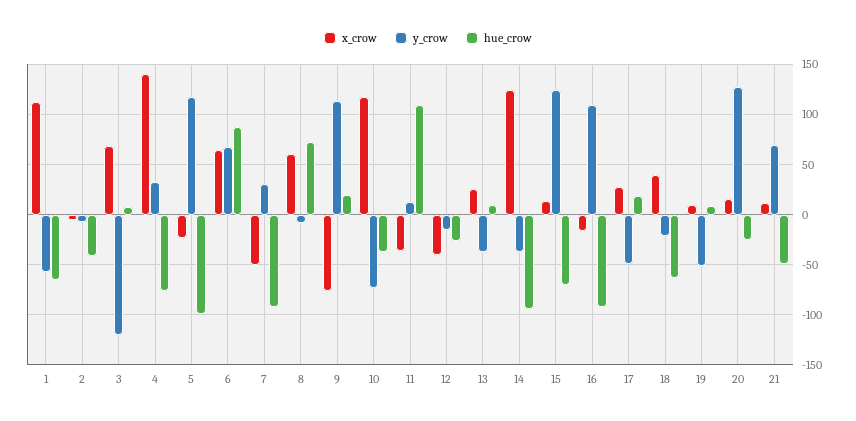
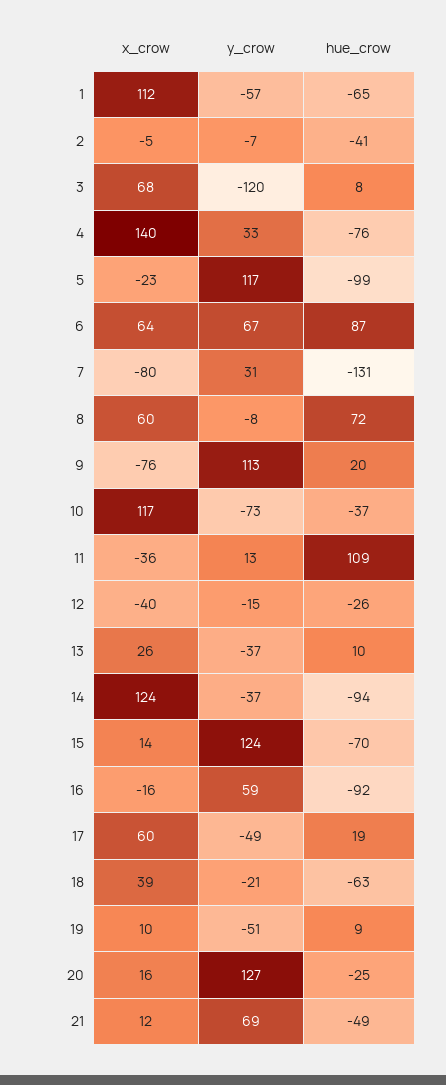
x_crow, 7: -50 -> -80
hue_crow, 7: -90 -> -131
y_crow, 16: 110 -> 59
x_crow, 17: 30 -> 60

